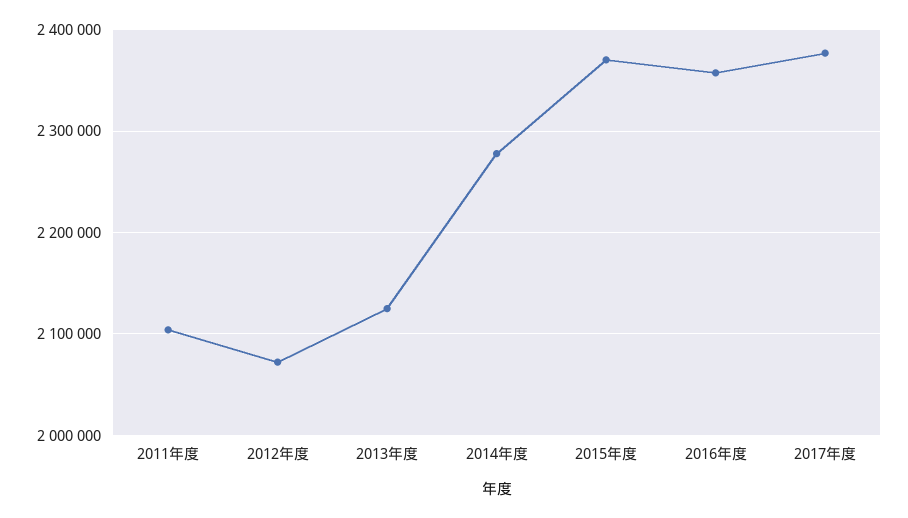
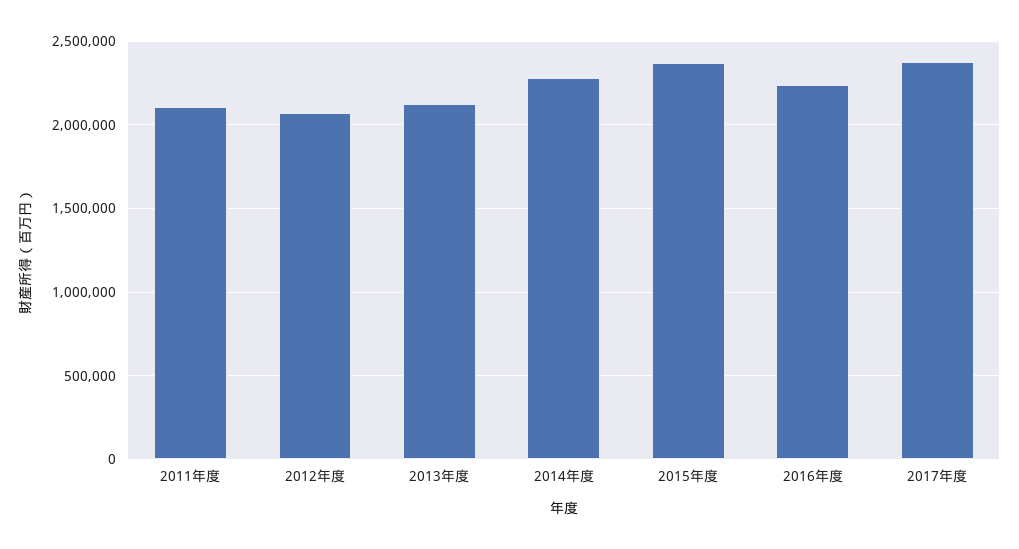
2016年度: 2360000 -> 2250000

